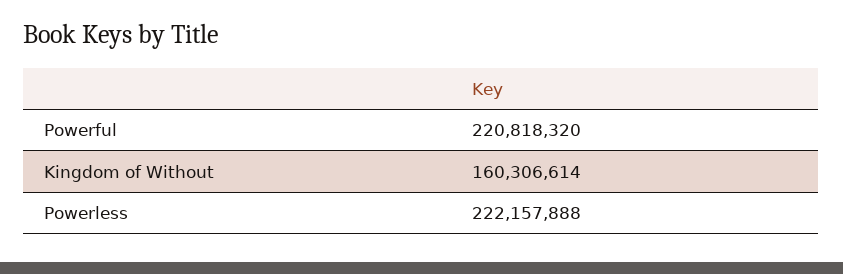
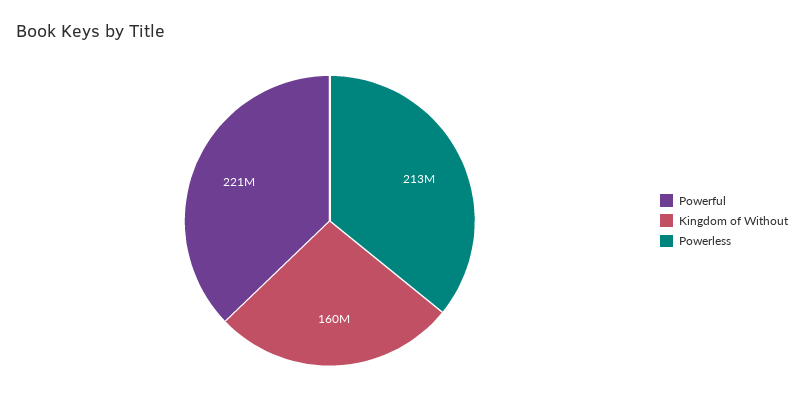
Powerless: 222157888 -> 213000000

